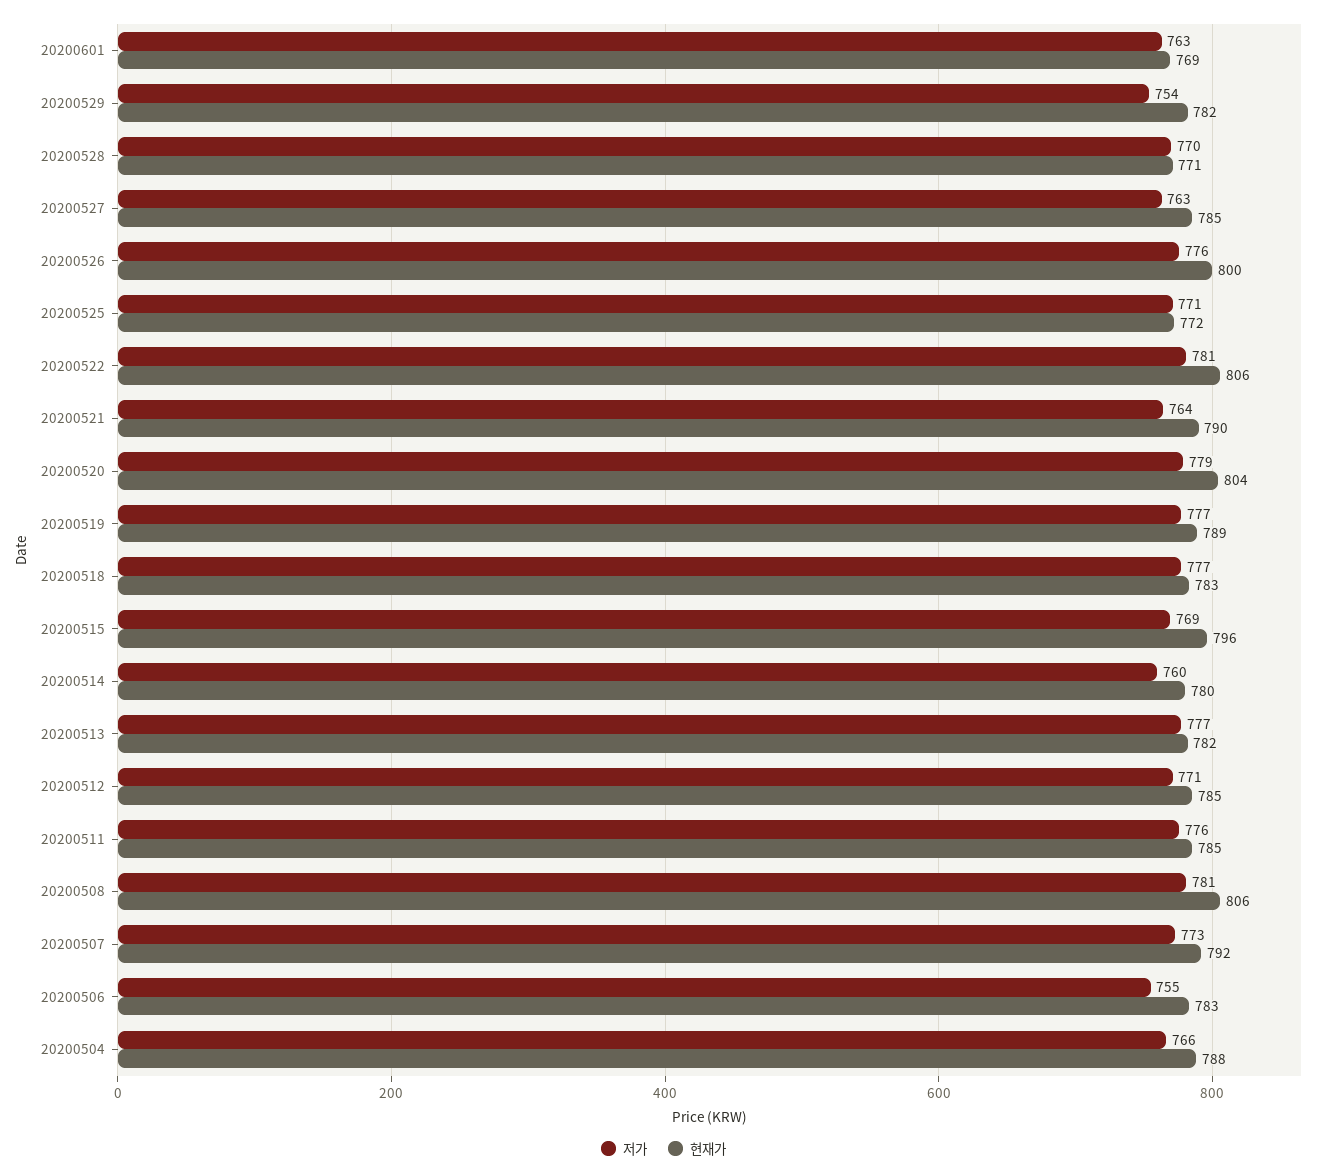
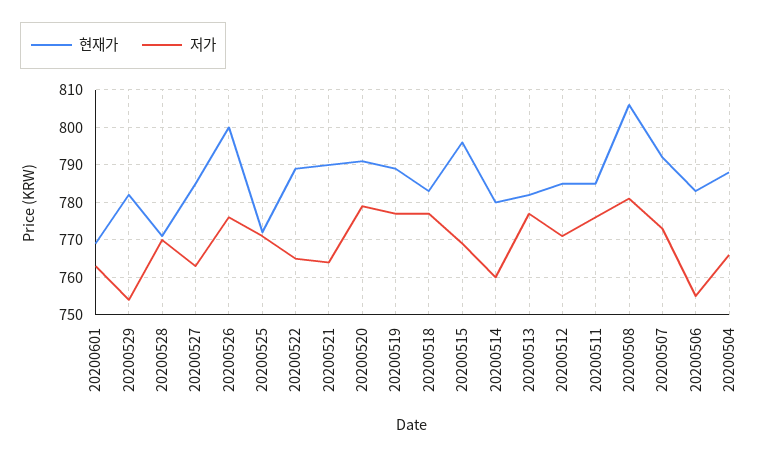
저가, 20200522: 781 -> 765
현재가, 20200522: 806 -> 790
현재가, 20200520: 804 -> 790

